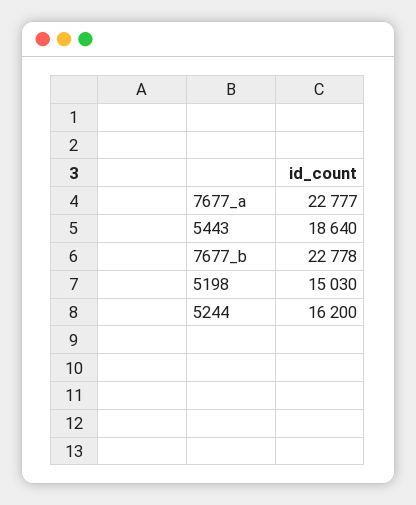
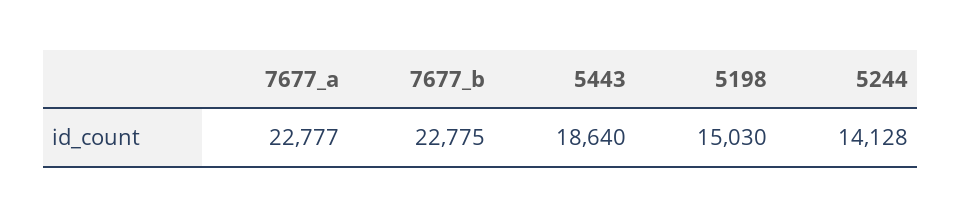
7677_b: 22778 -> 22775
5244: 16200 -> 14128

